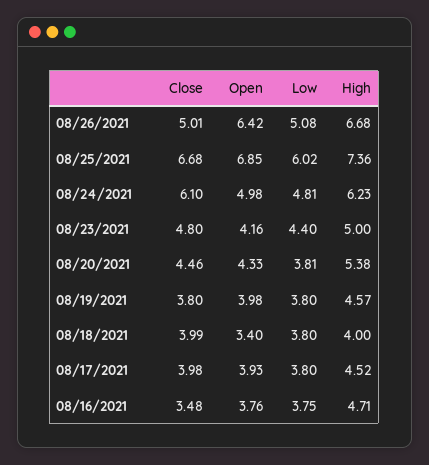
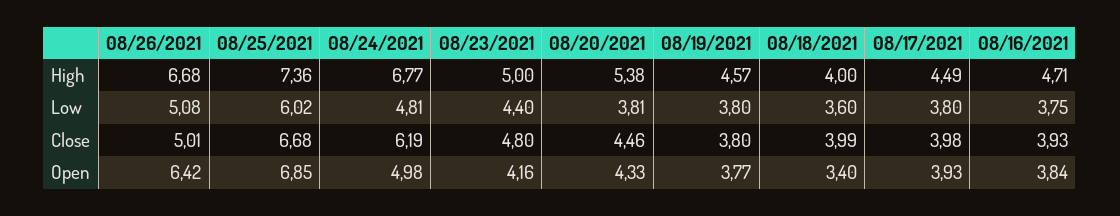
Close, 08/24/2021: 6.1 -> 6.19
High, 08/24/2021: 6.23 -> 6.77
Open, 08/19/2021: 3.98 -> 3.77
Low, 08/18/2021: 3.8 -> 3.6
High, 08/17/2021: 4.52 -> 4.49
Close, 08/16/2021: 3.48 -> 3.93
Open, 08/16/2021: 3.76 -> 3.84

